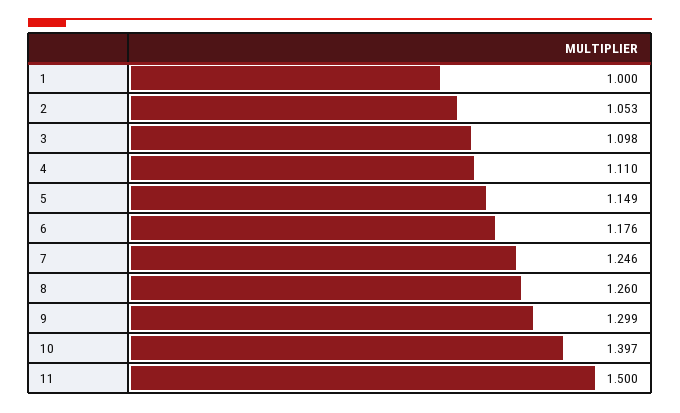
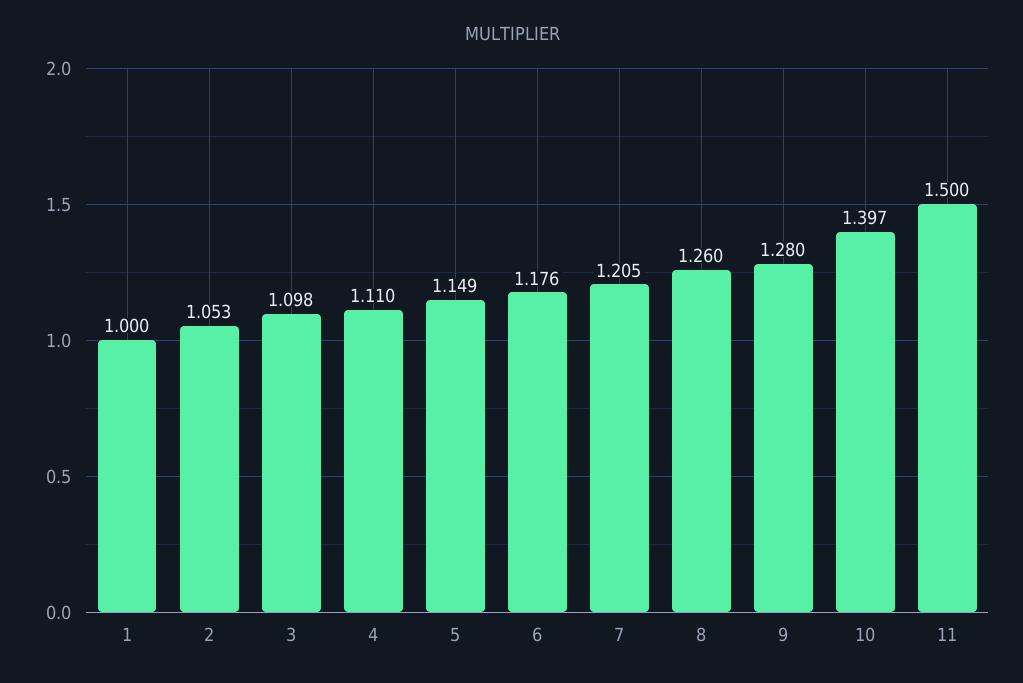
7: 1.246 -> 1.205
9: 1.299 -> 1.28

